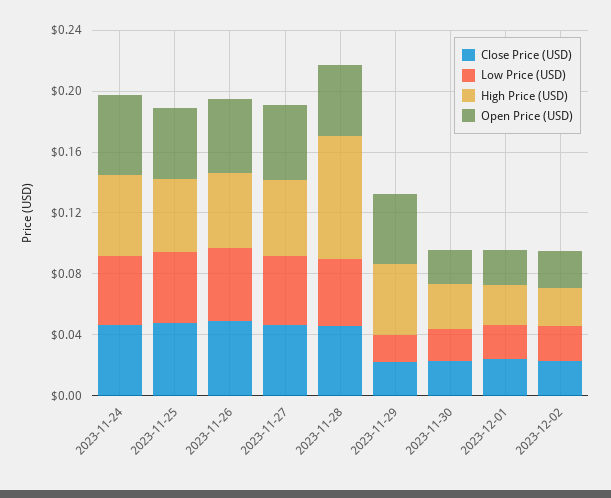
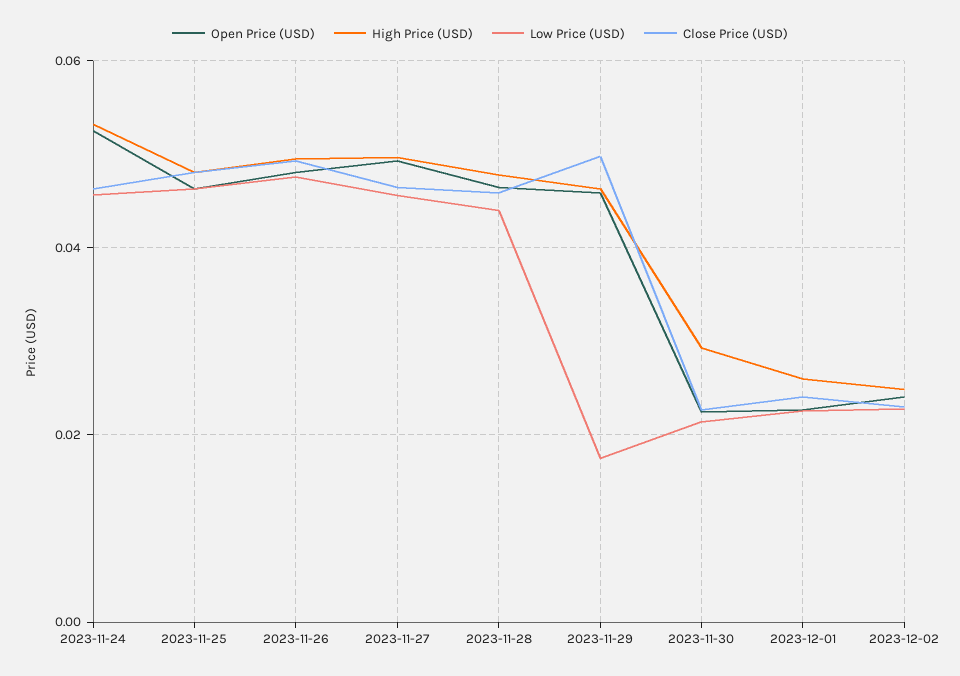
High Price (USD), 2023-11-28: 0.08 -> 0.048
Close Price (USD), 2023-11-29: 0.02 -> 0.05

